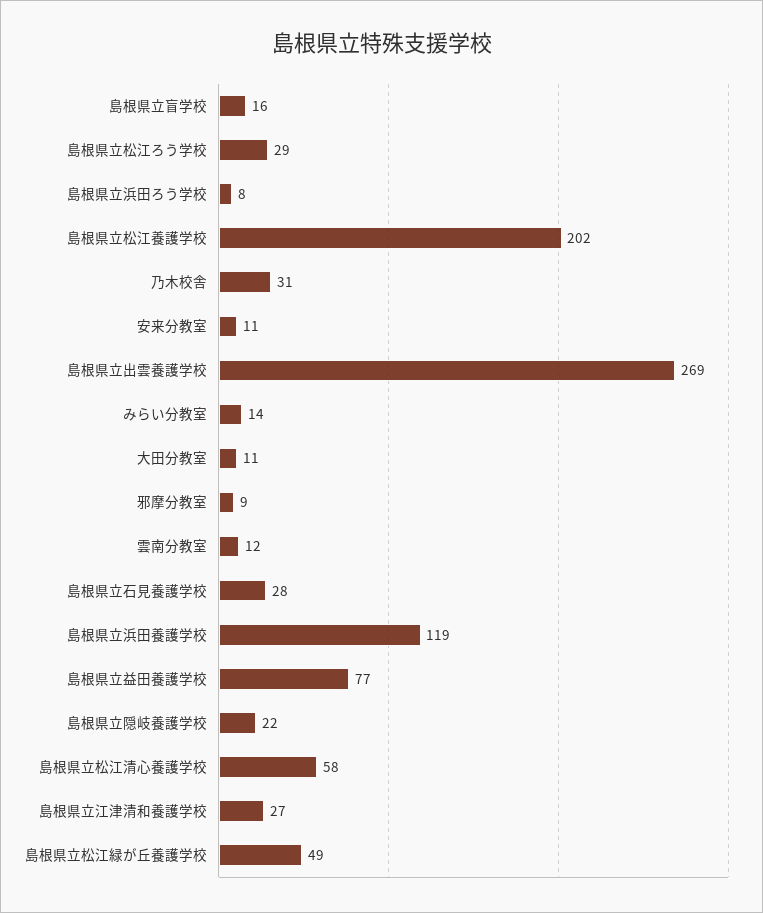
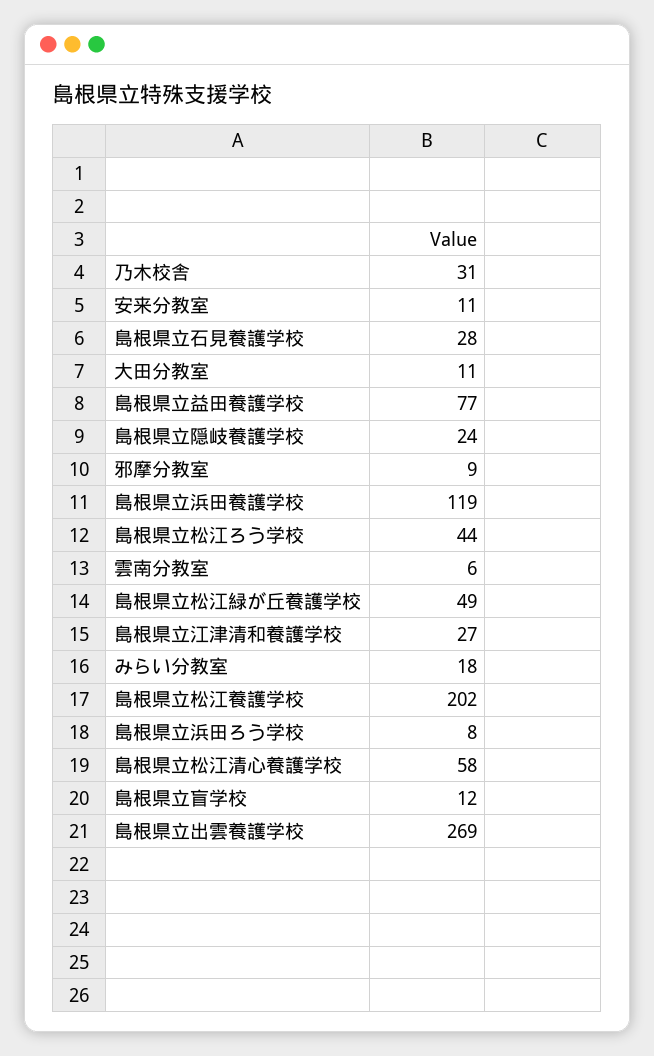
島根県立盲学校: 16 -> 12
島根県立松江ろう学校: 29 -> 44
みらい分教室: 14 -> 18
雲南分教室: 12 -> 6
島根県立隠岐養護学校: 22 -> 24

